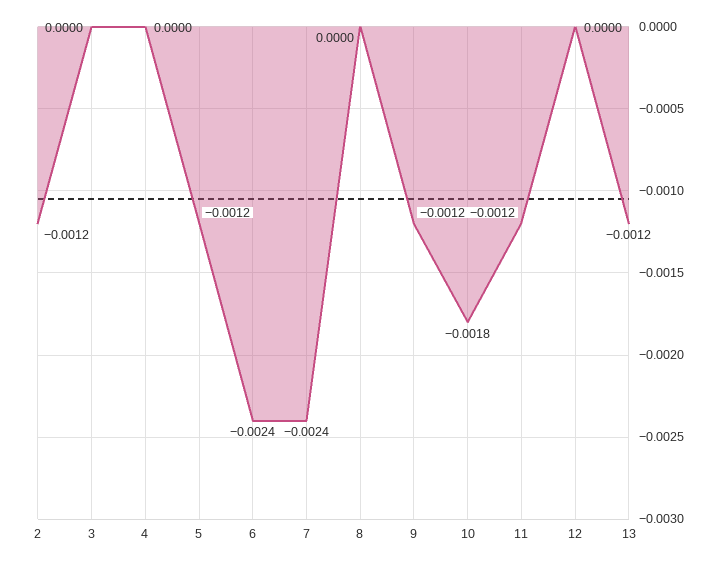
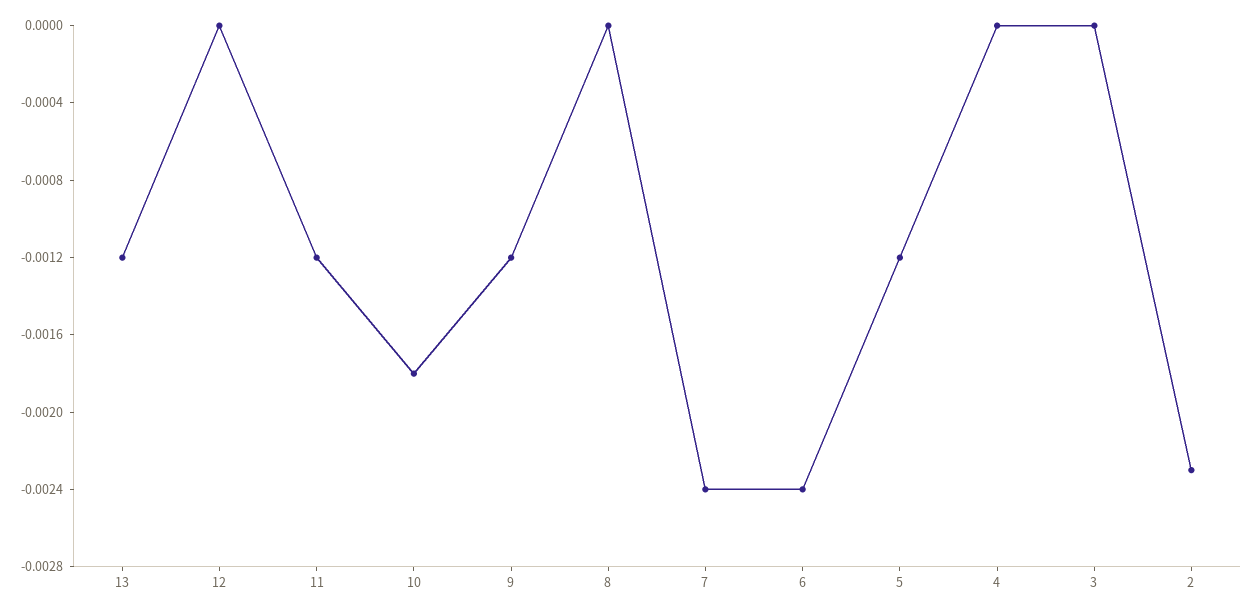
2: -0.0012 -> -0.0023

